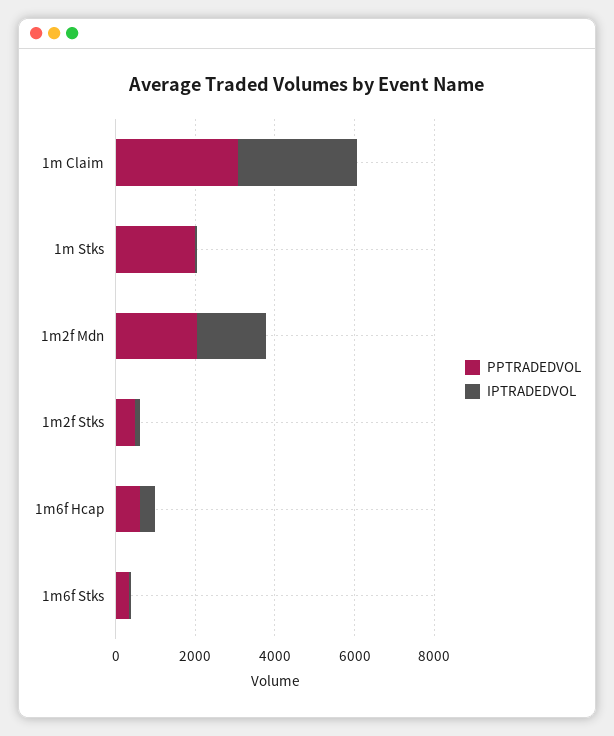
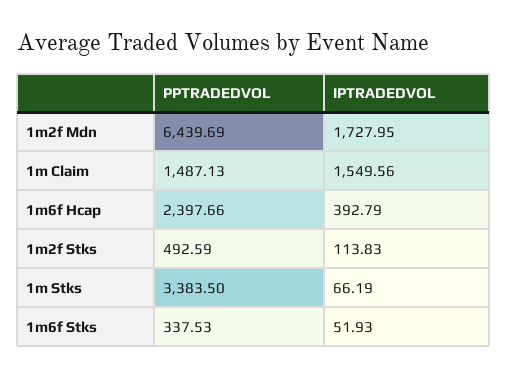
PPTRADEDVOL, 1m Claim: 3000 -> 1487.13
IPTRADEDVOL, 1m Claim: 3000 -> 1549.56
PPTRADEDVOL, 1m Stks: 2000 -> 3383.5
PPTRADEDVOL, 1m2f Mdn: 2000 -> 6439.69
PPTRADEDVOL, 1m6f Hcap: 500 -> 2397.66

